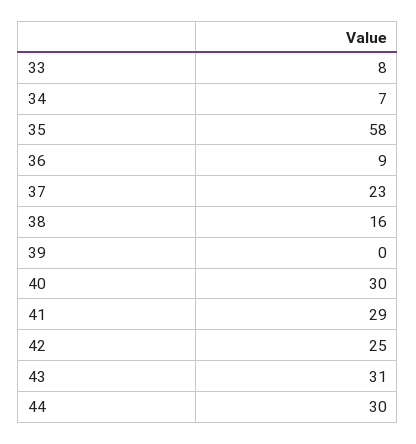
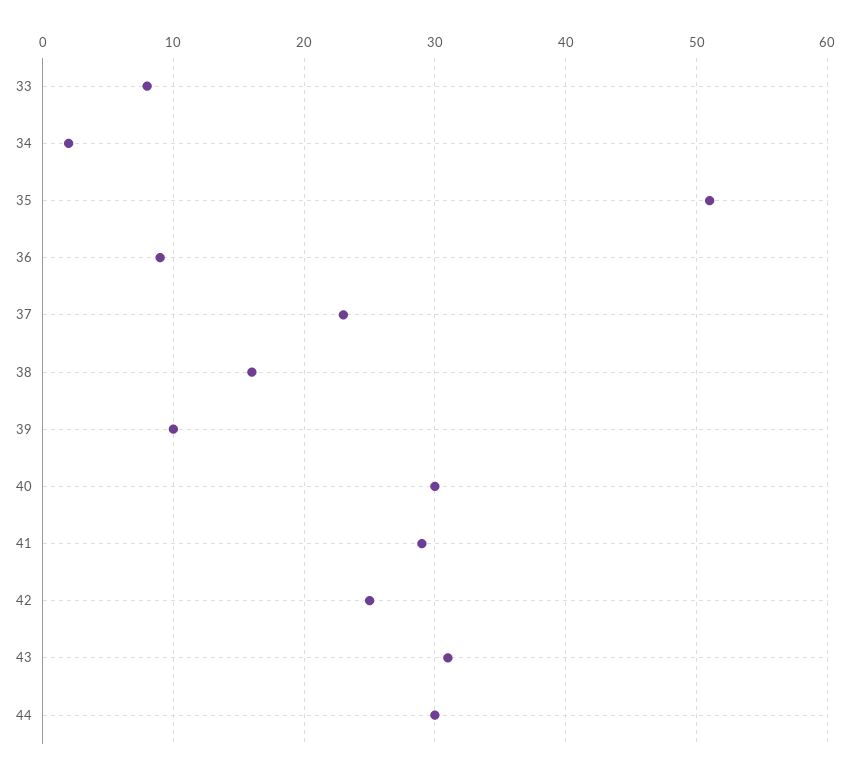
34: 7 -> 2
35: 58 -> 51
39: 0 -> 10

